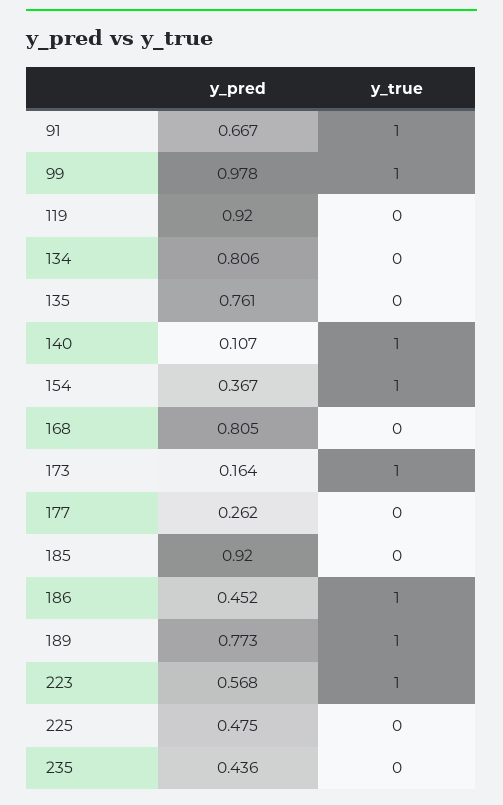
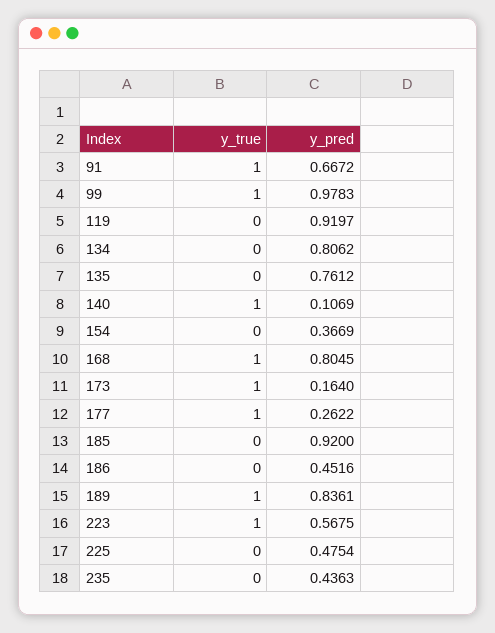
y_true, 154: 1 -> 0
y_true, 168: 0 -> 1
y_true, 177: 0 -> 1
y_true, 186: 1 -> 0
y_pred, 189: 0.773 -> 0.8361

